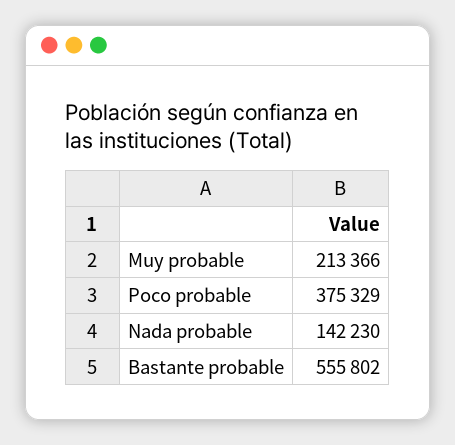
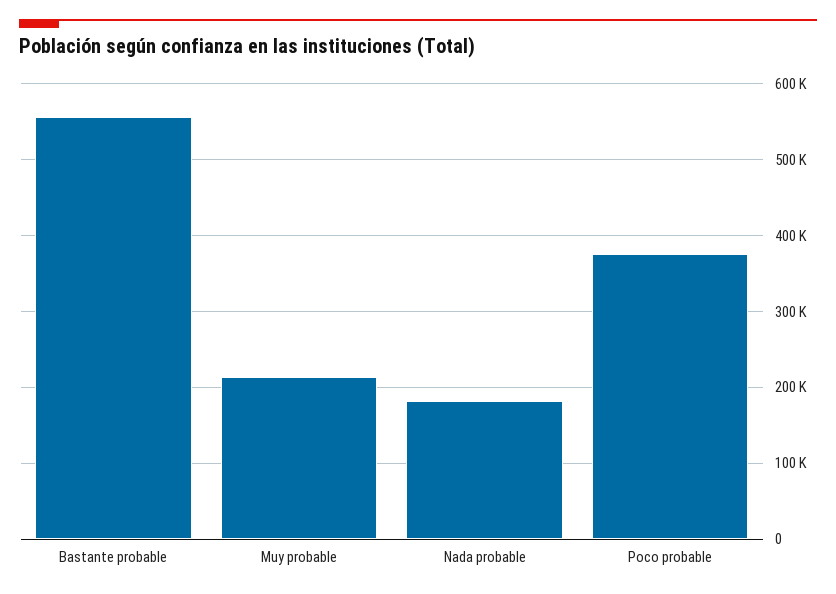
Nada probable: 142230 -> 180000

